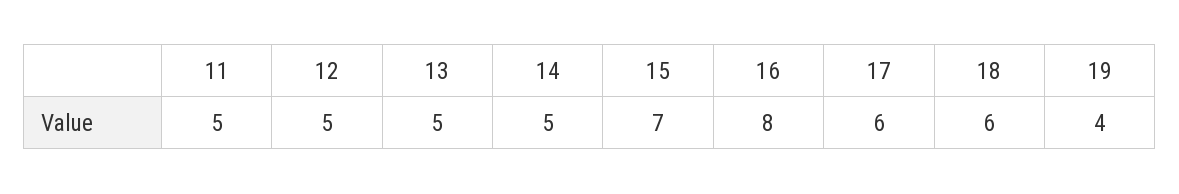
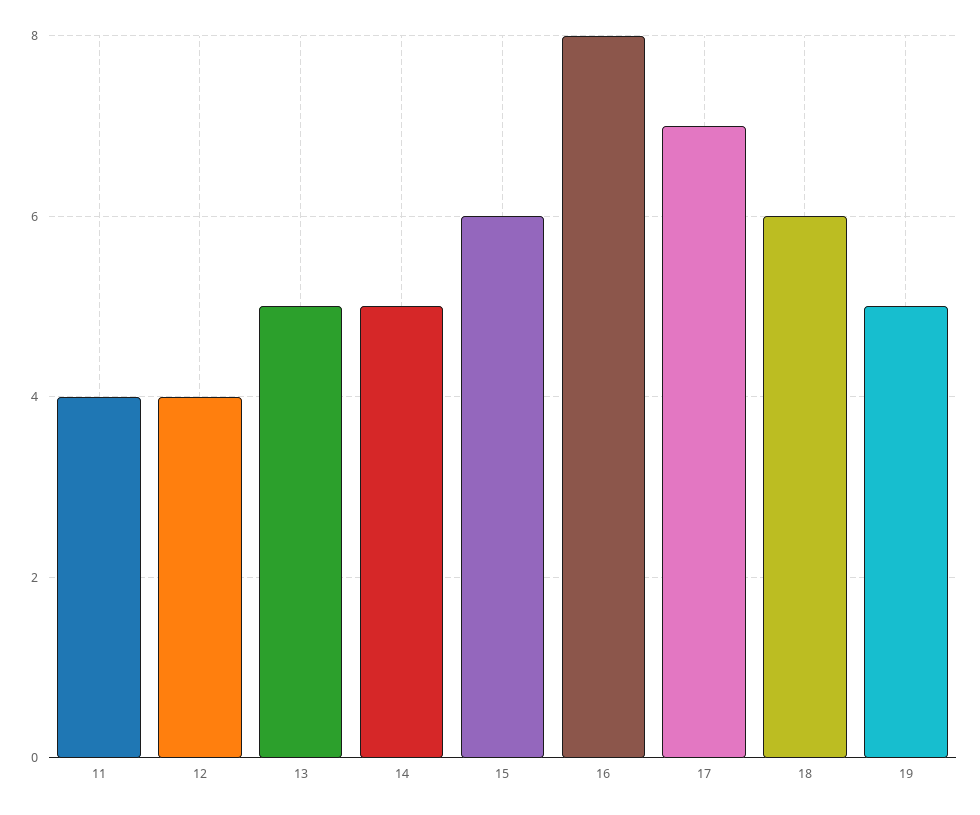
11: 5 -> 4
12: 5 -> 4
15: 7 -> 6
17: 6 -> 7
19: 4 -> 5

